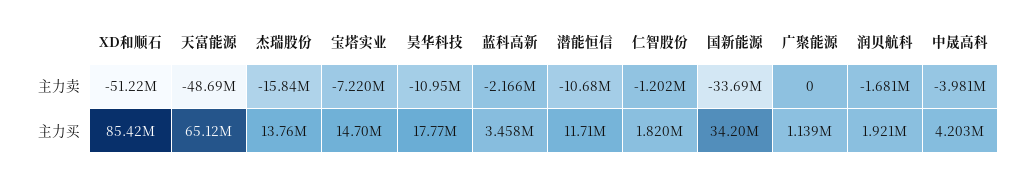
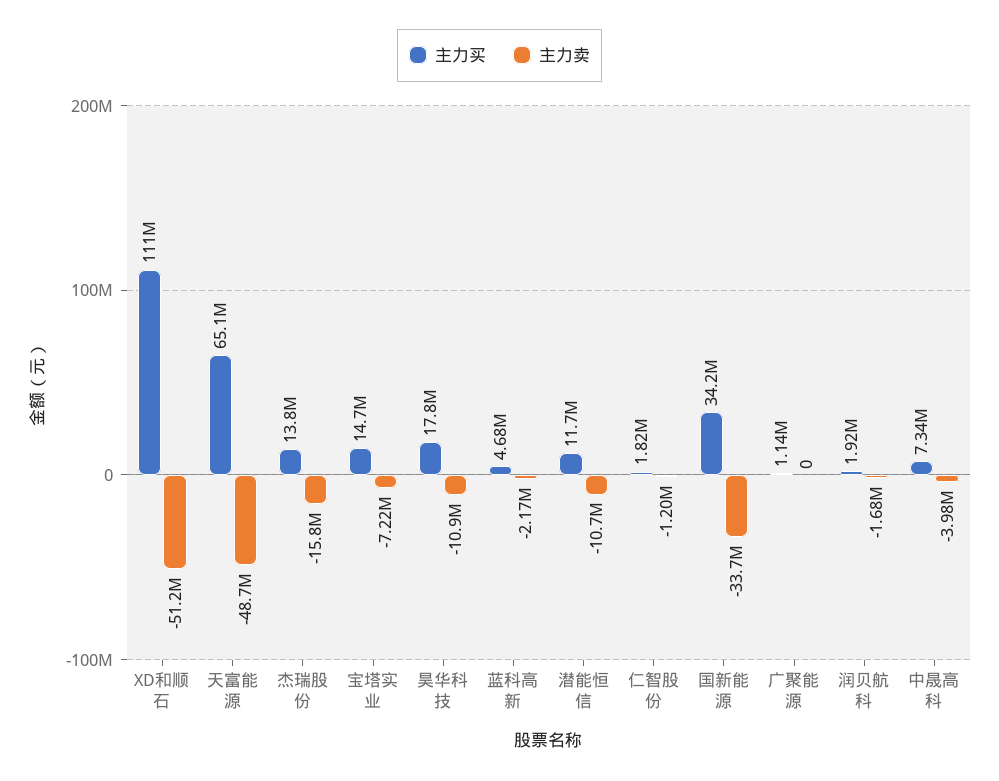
主力买, XD和顺石: 85420000 -> 111000000
主力买, 蓝科高新: 3458000 -> 4680000
主力买, 中晟高科: 4203000 -> 7340000

